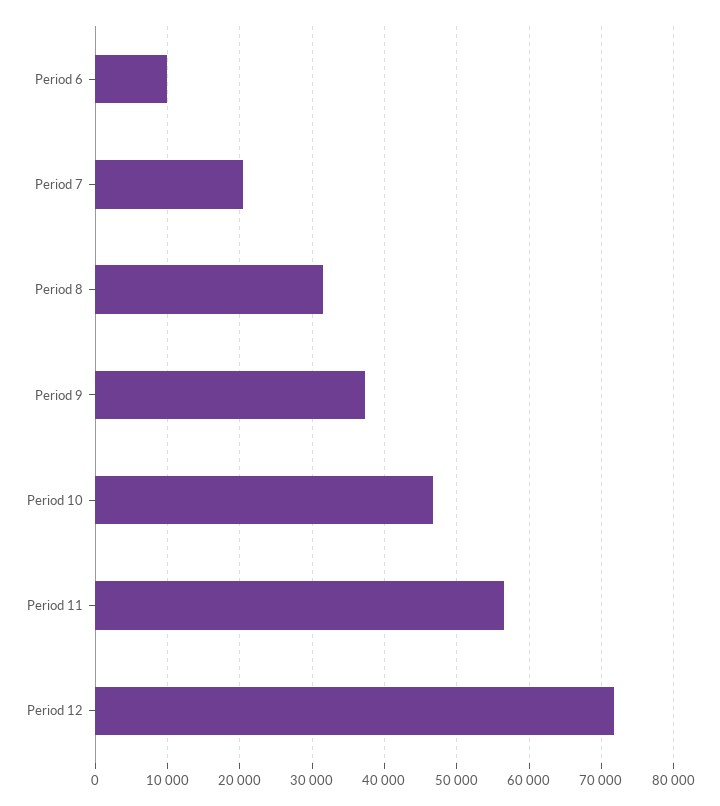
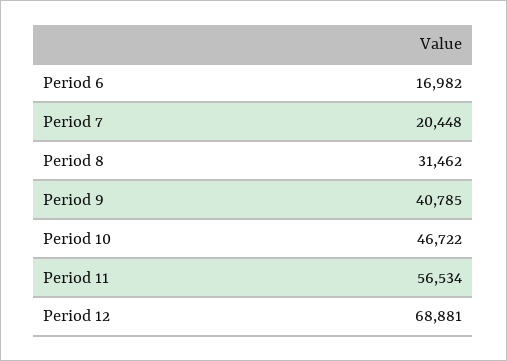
Period 6: 10000 -> 16982
Period 9: 37000 -> 40785
Period 12: 72000 -> 68881

